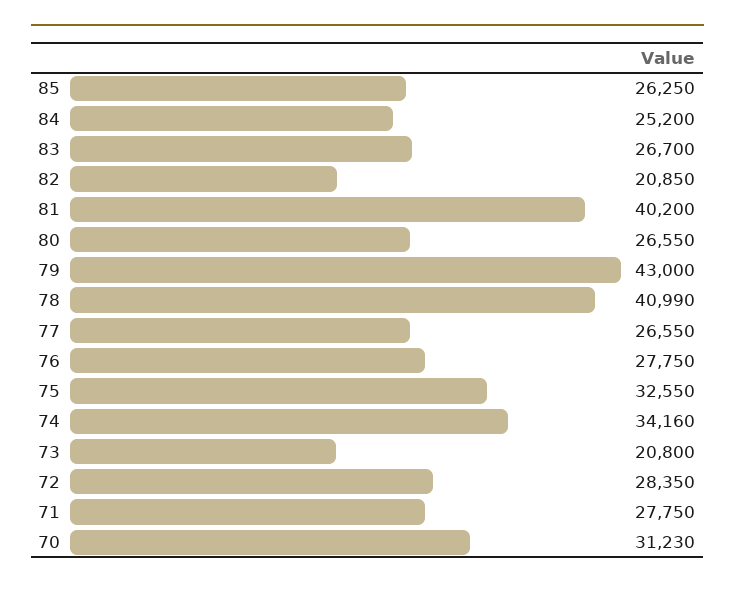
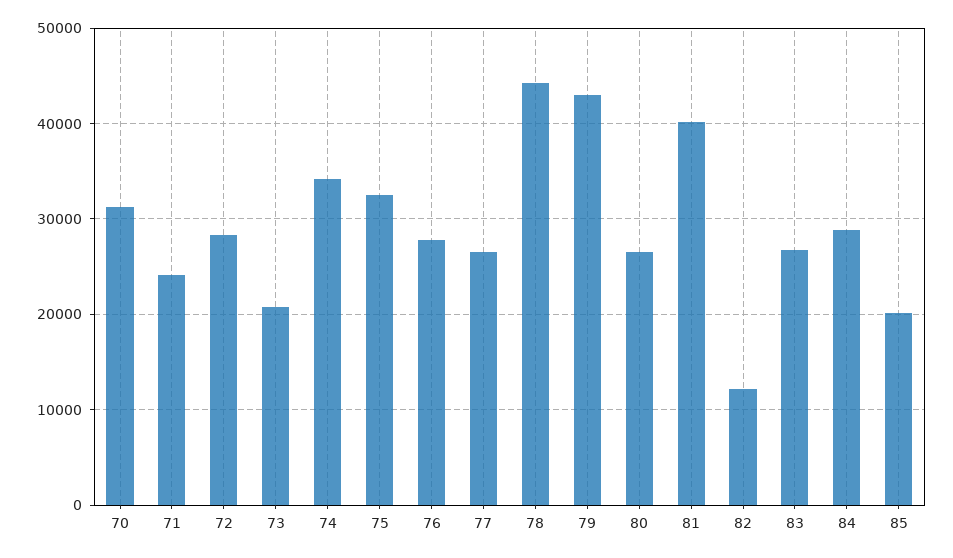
85: 26250 -> 20000
84: 25200 -> 29000
82: 20850 -> 12000
78: 40990 -> 44000
71: 27750 -> 24000

